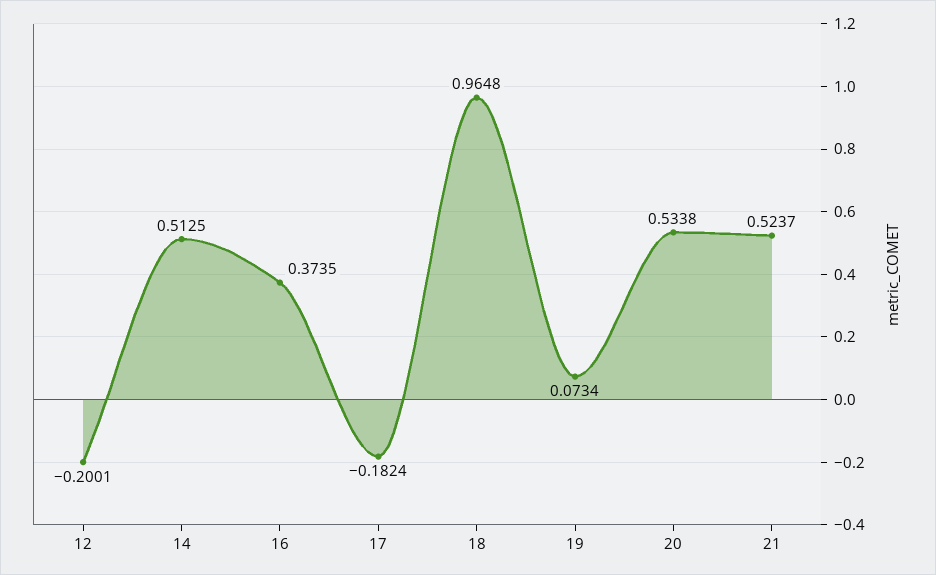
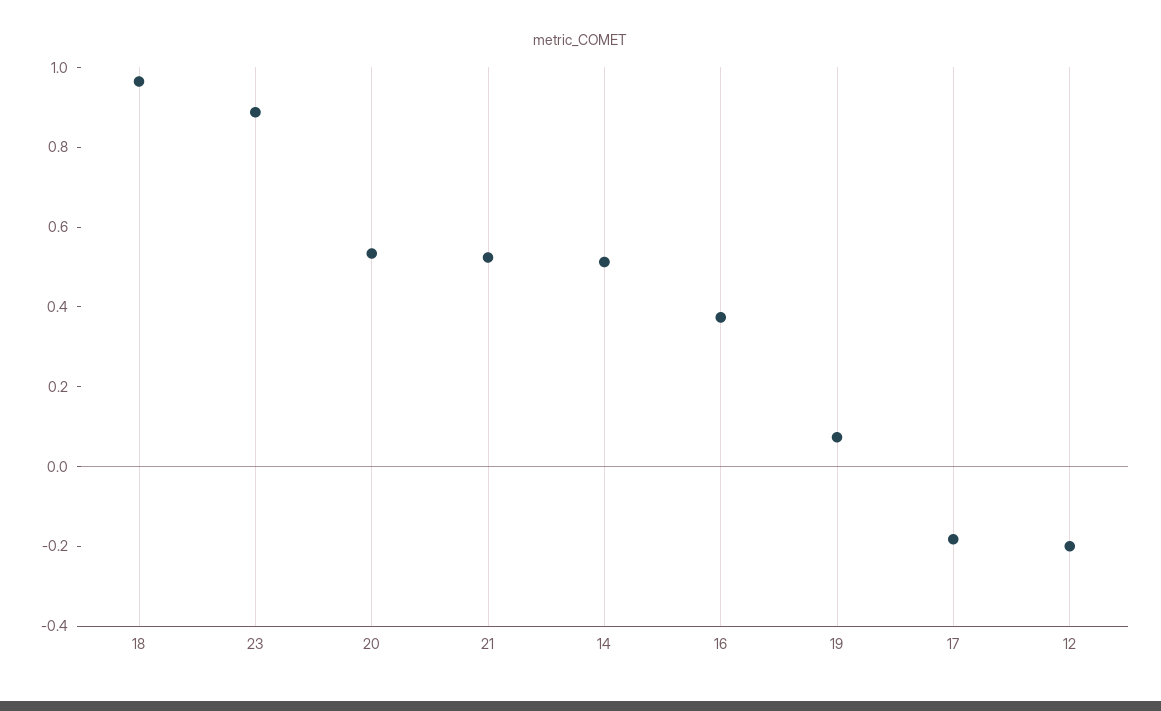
23: none -> 0.9

